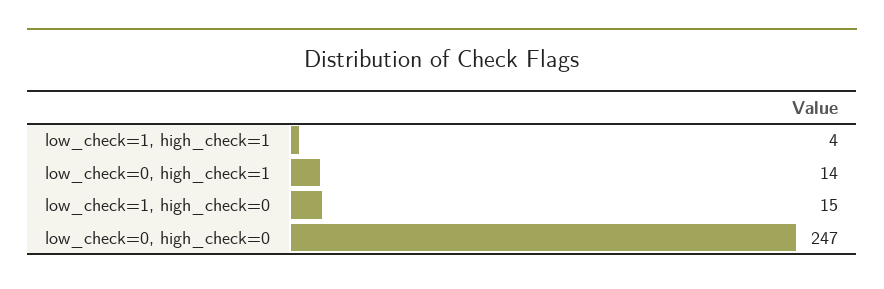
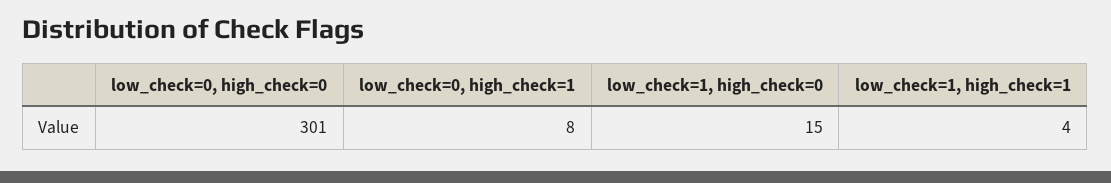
low_check=0, high_check=1: 14 -> 8
low_check=0, high_check=0: 247 -> 301

